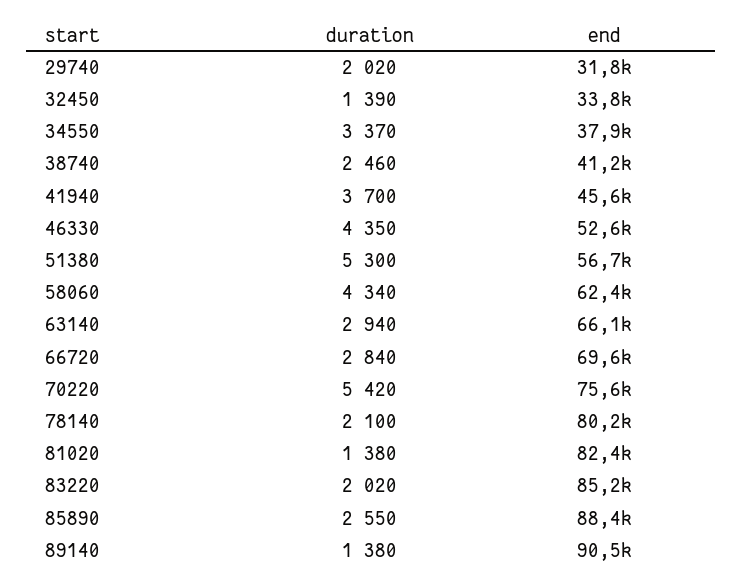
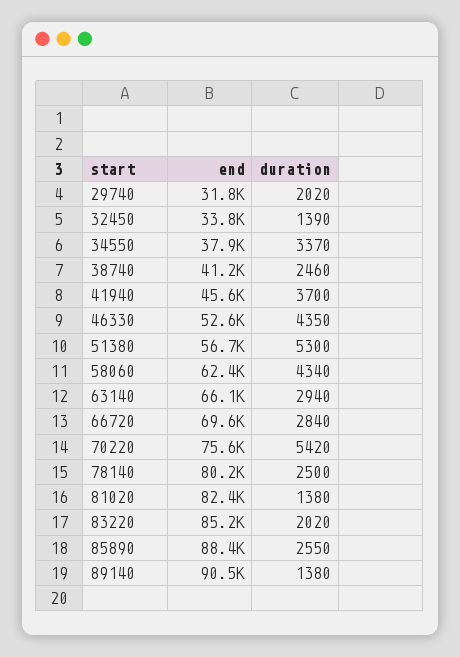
duration, 78140: 2100 -> 2500

